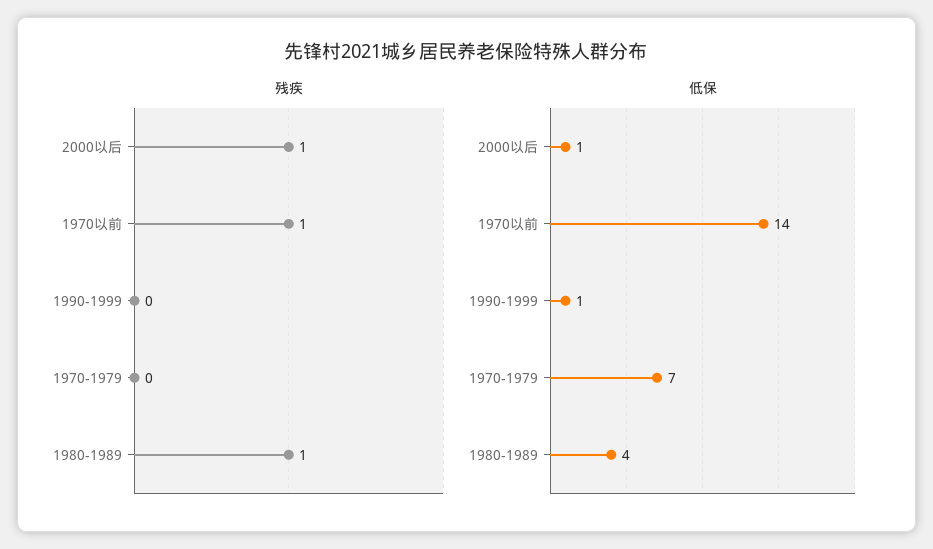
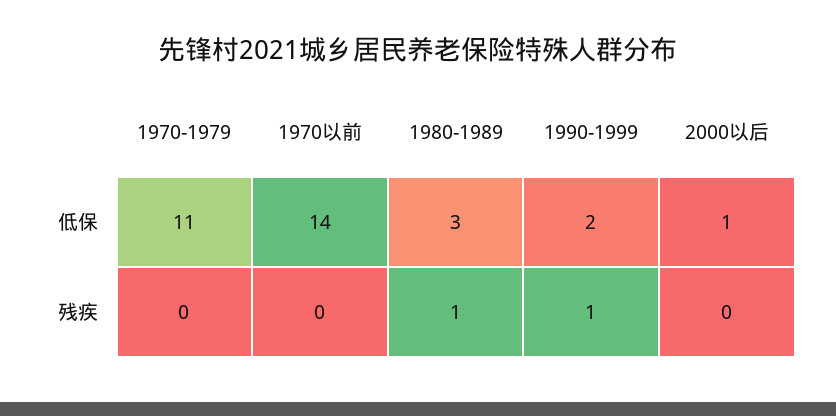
残疾, 2000以后: 1 -> 0
残疾, 1970以前: 1 -> 0
残疾, 1990-1999: 0 -> 1
低保, 1990-1999: 1 -> 2
低保, 1970-1979: 7 -> 11
低保, 1980-1989: 4 -> 3

